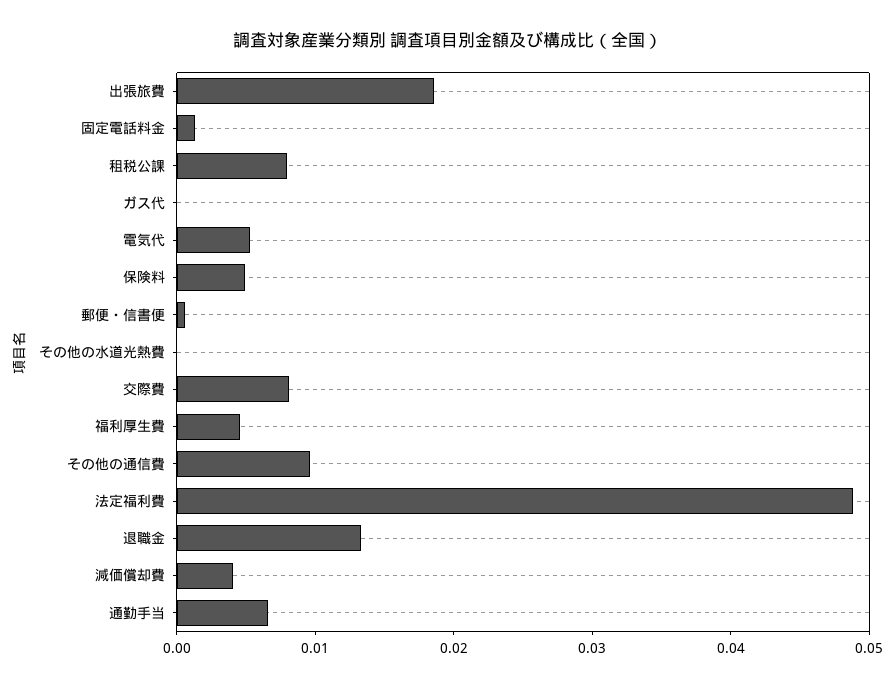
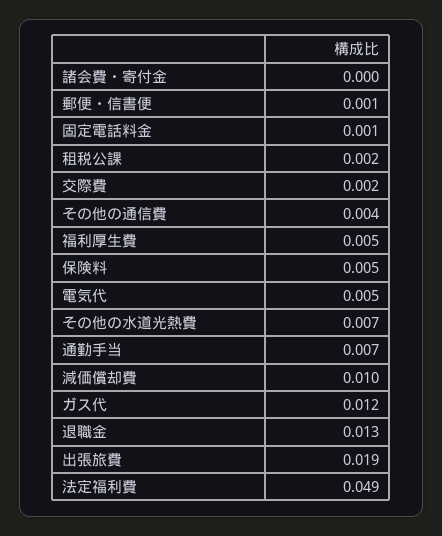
租税公課: 0.008 -> 0.002
ガス代: 0 -> 0.012
その他の水道光熱費: 0 -> 0.007
交際費: 0.008 -> 0.002
その他の通信費: 0.01 -> 0.004
減価償却費: 0.004 -> 0.01
諸会費・寄付金: none -> 0

